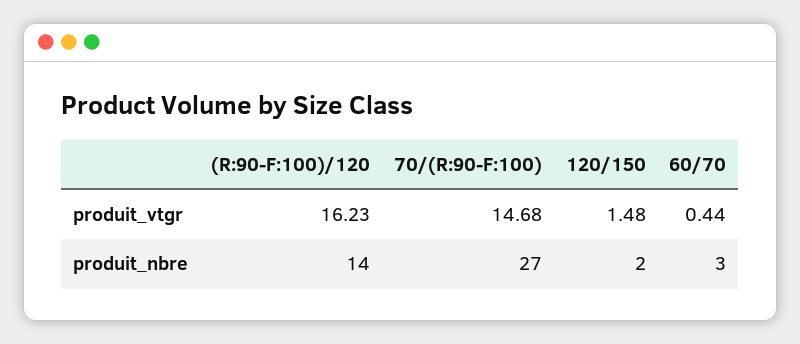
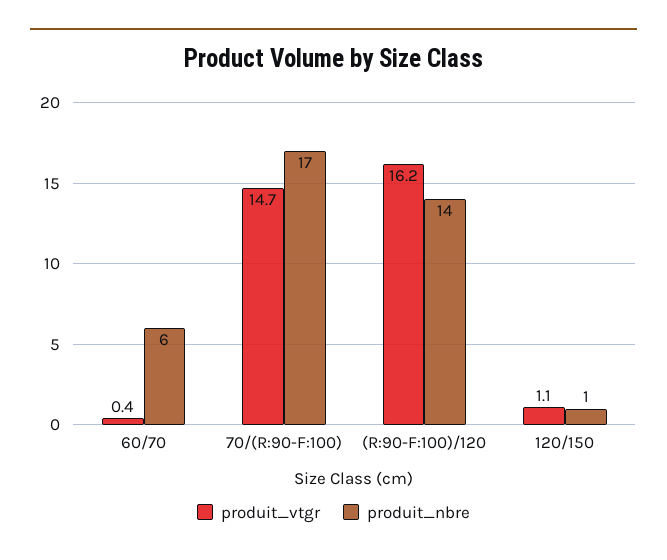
produit_vtgr, 120/150: 1.48 -> 1.1
produit_nbre, 70/(R:90-F:100): 27 -> 17
produit_nbre, 120/150: 2 -> 1
produit_nbre, 60/70: 3 -> 6

